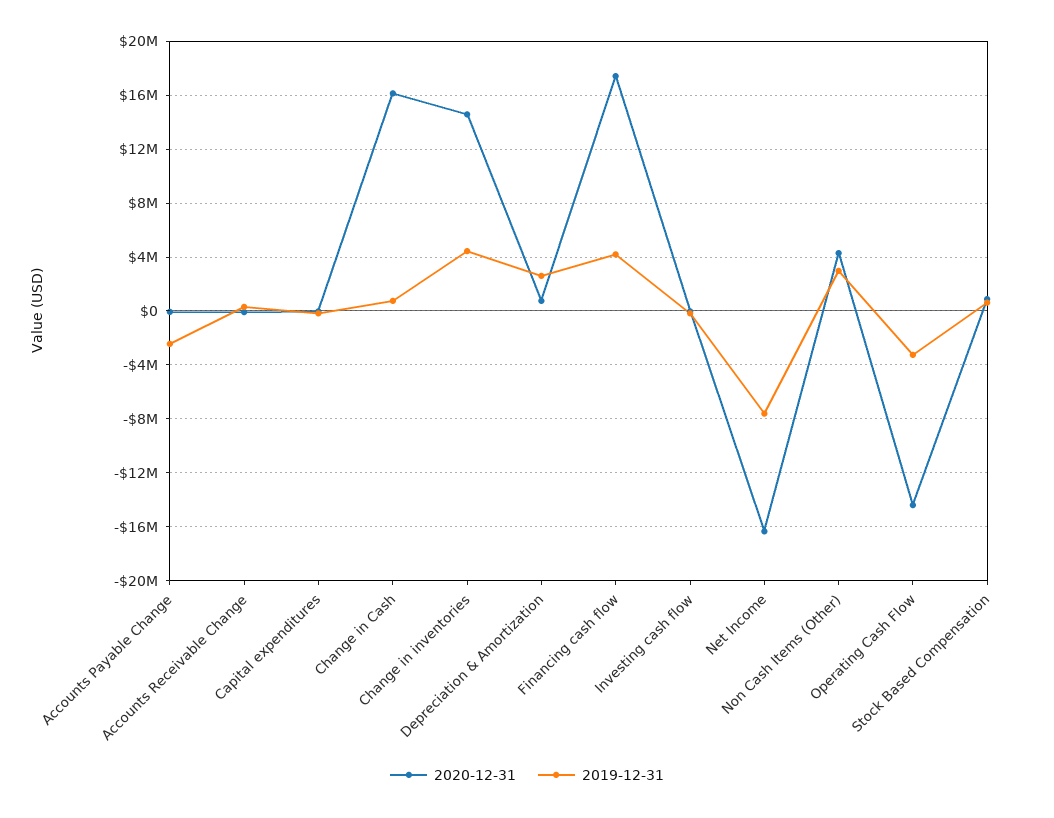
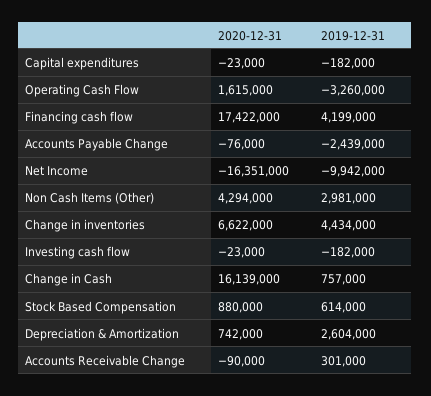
2020-12-31, Change in inventories: 14500000 -> 6622000
2019-12-31, Net Income: -7500000 -> -9942000
2020-12-31, Operating Cash Flow: -14500000 -> 1615000

